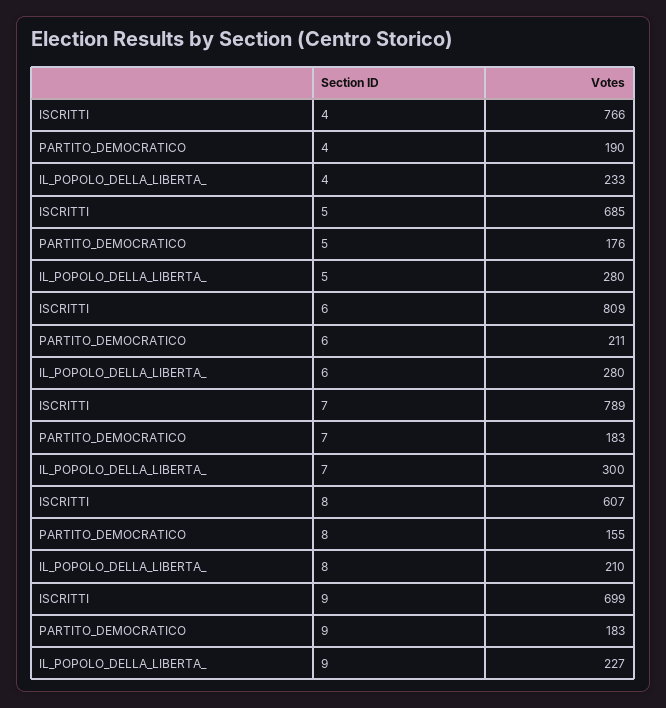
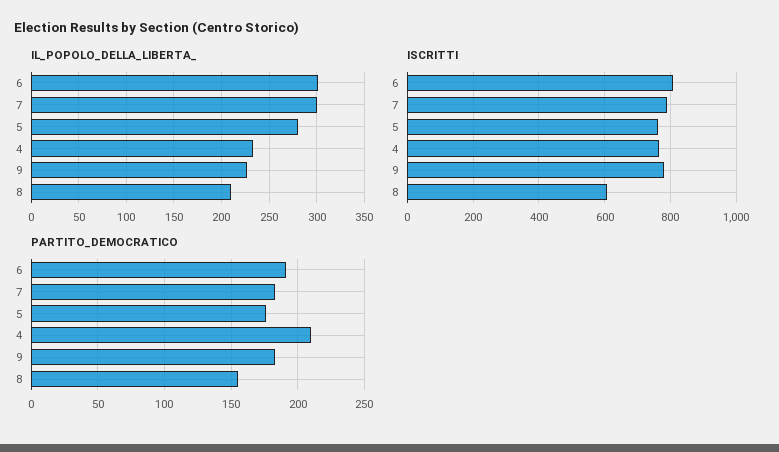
PARTITO_DEMOCRATICO, 4: 190 -> 210
ISCRITTI, 5: 685 -> 760
PARTITO_DEMOCRATICO, 6: 211 -> 190
IL_POPOLO_DELLA_LIBERTA_, 6: 280 -> 300
ISCRITTI, 9: 699 -> 780

